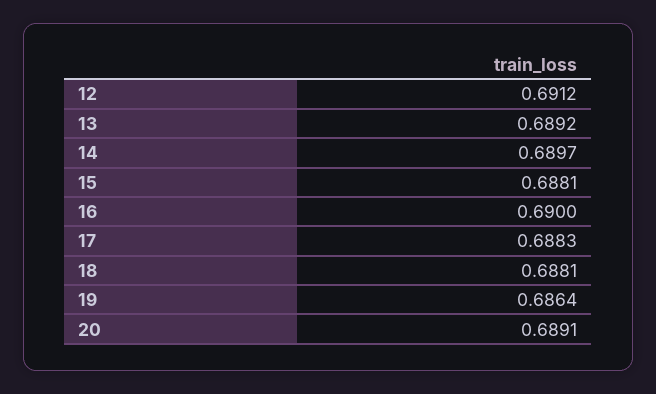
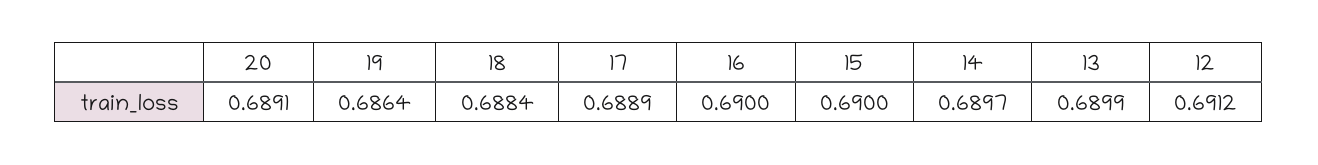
13: 0.6892 -> 0.6899
15: 0.6881 -> 0.69
17: 0.6883 -> 0.6889
18: 0.6881 -> 0.6884

